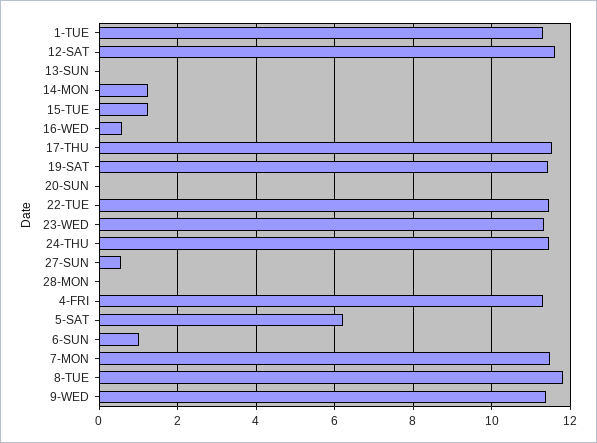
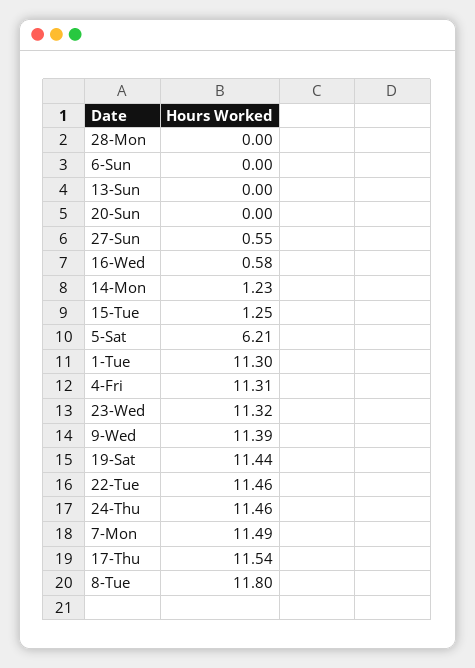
12-SAT: 11.6 -> none
6-SUN: 1 -> 0

